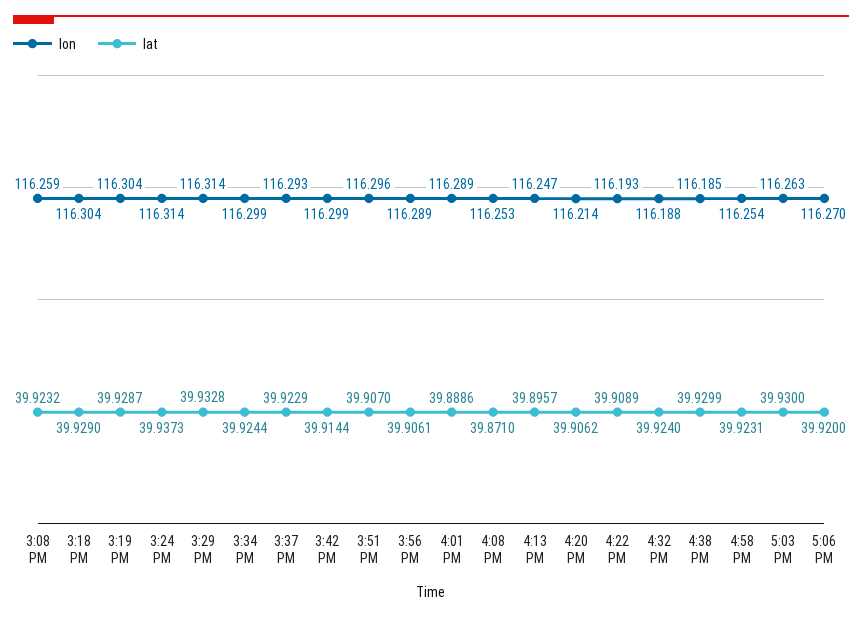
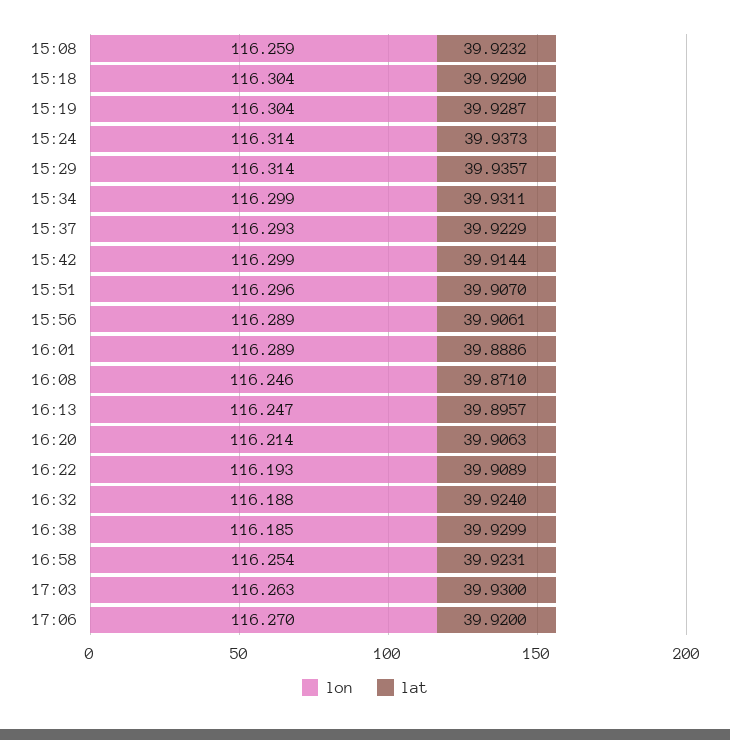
lat, 3:29 PM: 39.9328 -> 39.9357
lat, 3:34 PM: 39.9244 -> 39.9311
lon, 4:08 PM: 116.253 -> 116.246
lat, 4:20 PM: 39.9062 -> 39.9063

